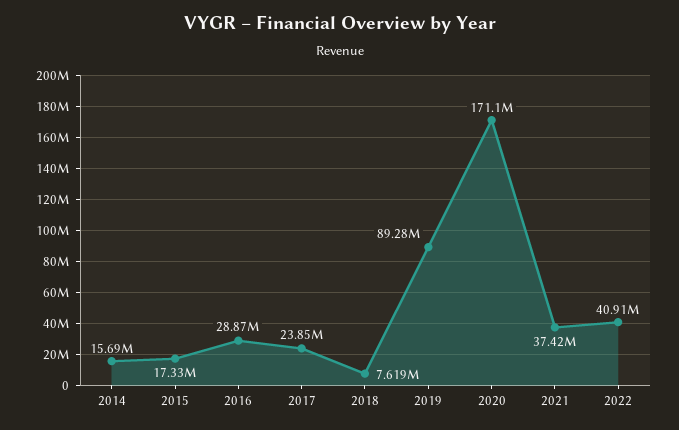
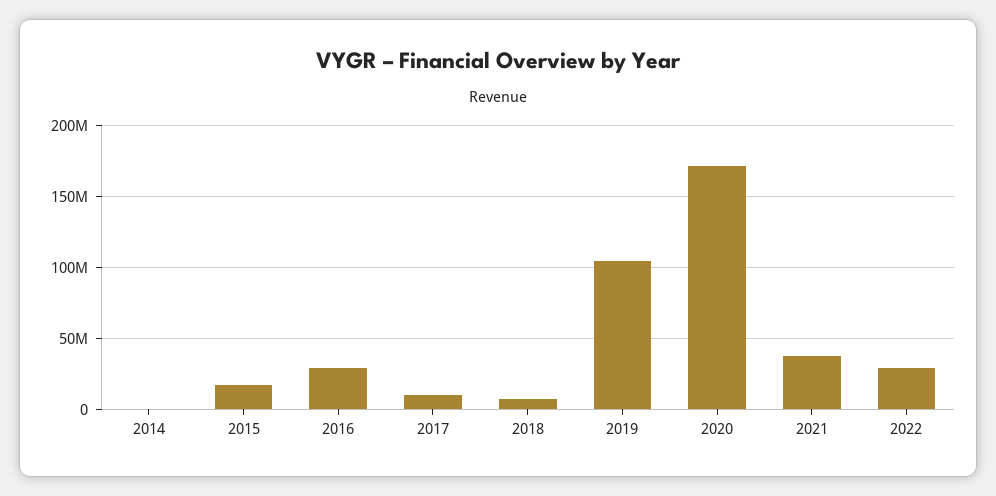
2014: 15690000 -> 0
2017: 23850000 -> 10000000
2019: 89280000 -> 105000000
2022: 40910000 -> 30000000

